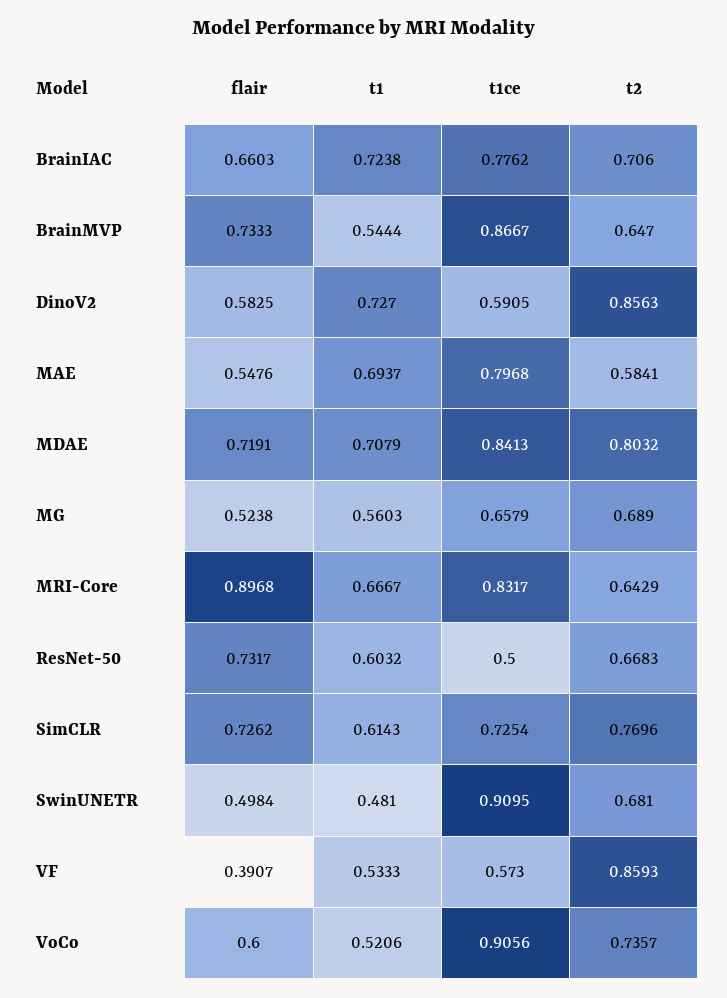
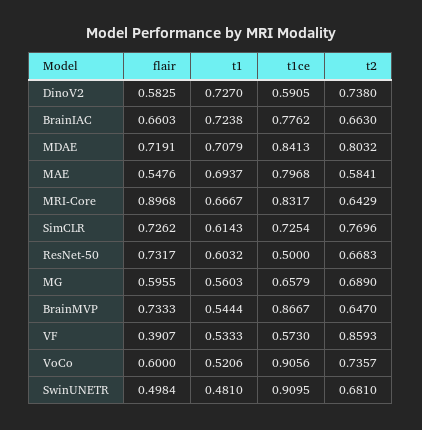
t2, BrainIAC: 0.706 -> 0.663
t2, DinoV2: 0.8563 -> 0.738
flair, MG: 0.5238 -> 0.5955

